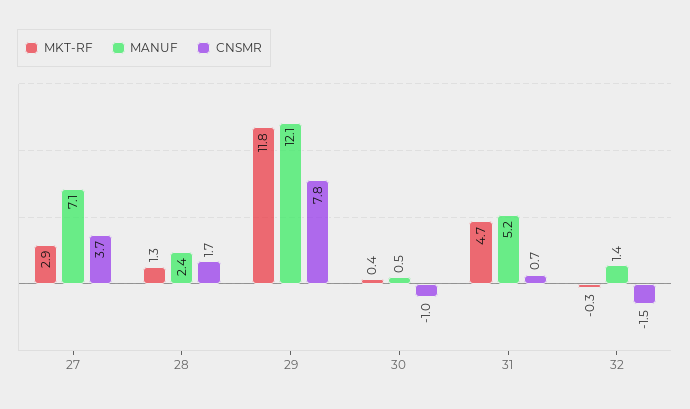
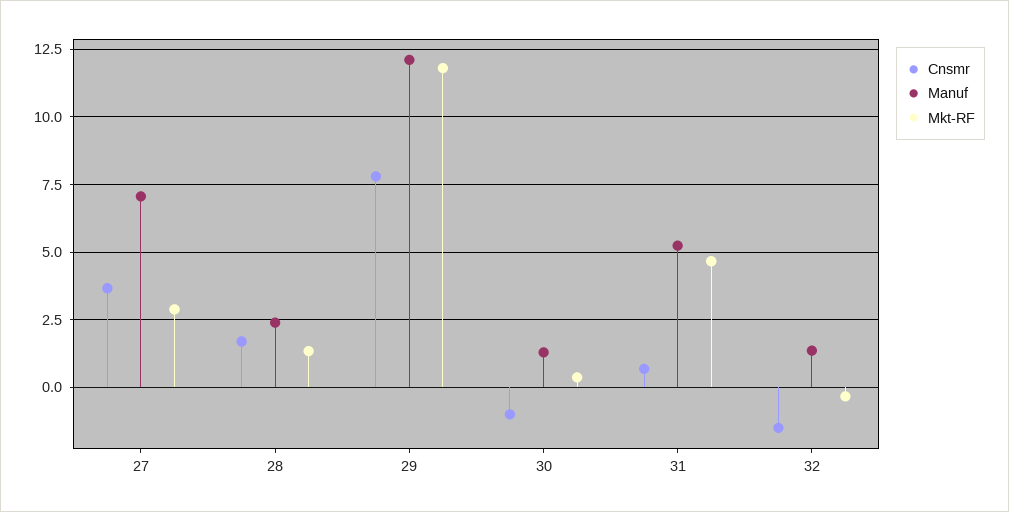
MANUF, 30: 0.5 -> 1.25

